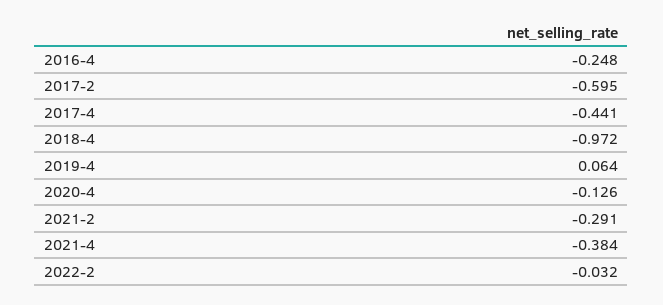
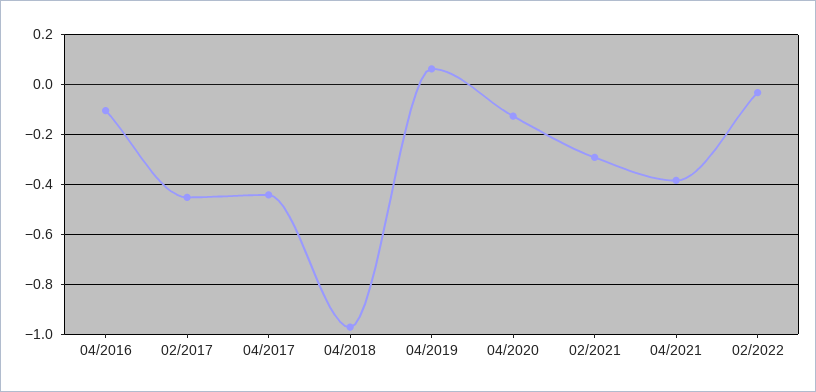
2016-4: -0.248 -> -0.1
2017-2: -0.595 -> -0.45

